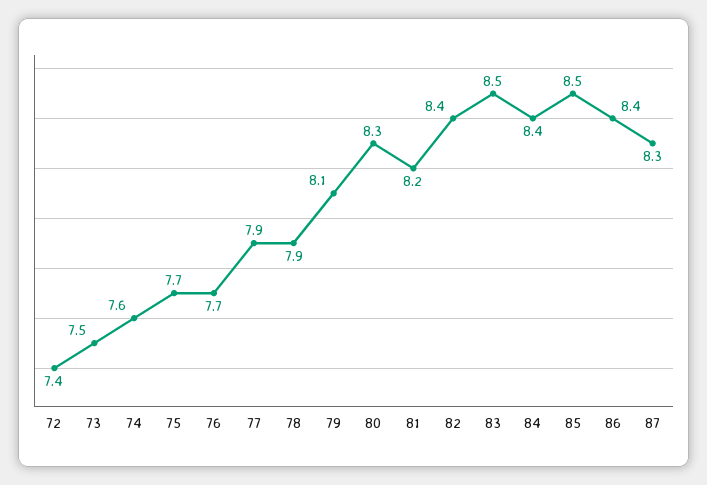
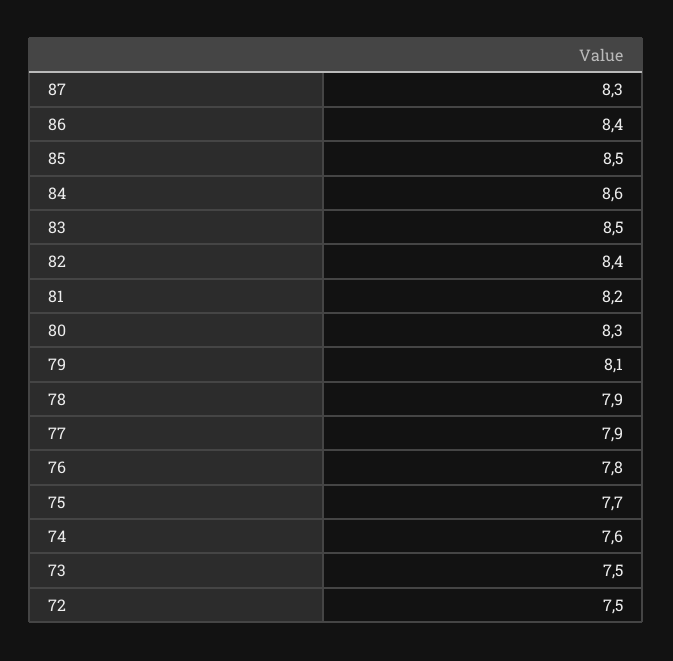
72: 7.4 -> 7.5
76: 7.7 -> 7.8
84: 8.4 -> 8.6

